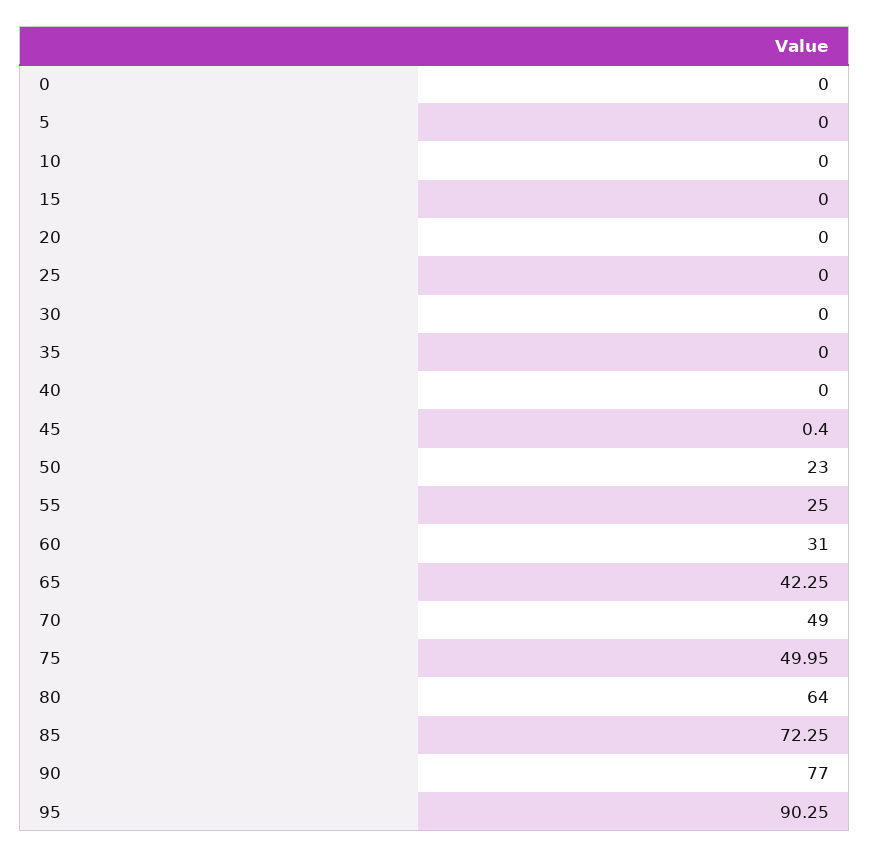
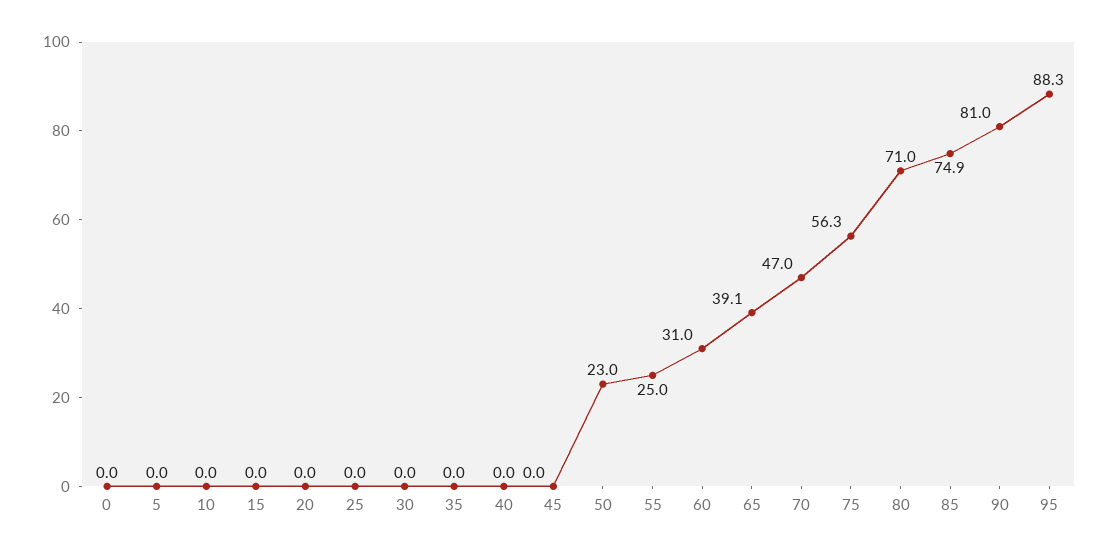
45: 0.4 -> 0
65: 42.25 -> 39.1
70: 49 -> 47
75: 49.95 -> 56.3
80: 64 -> 71
85: 72.25 -> 74.9
90: 77 -> 81
95: 90.25 -> 88.3

